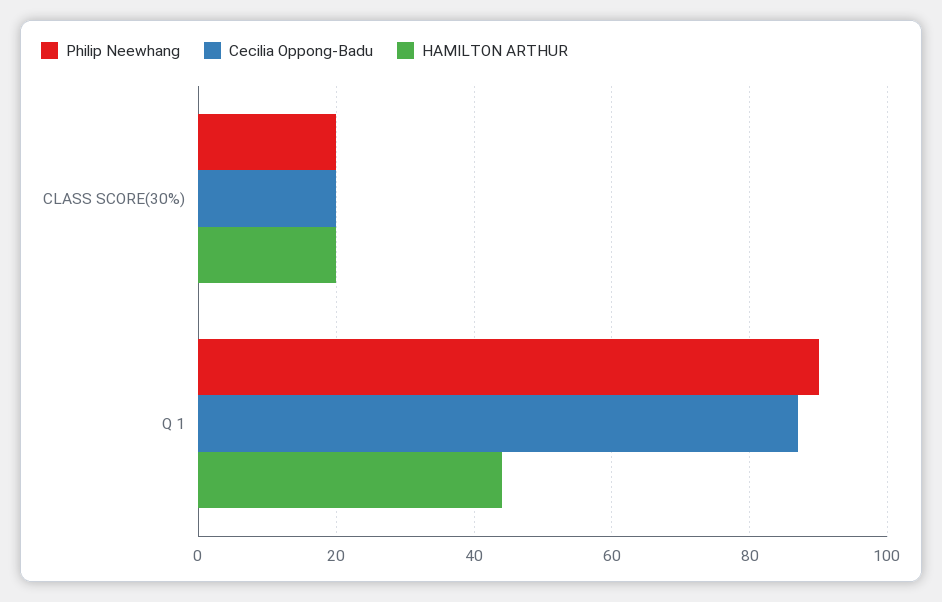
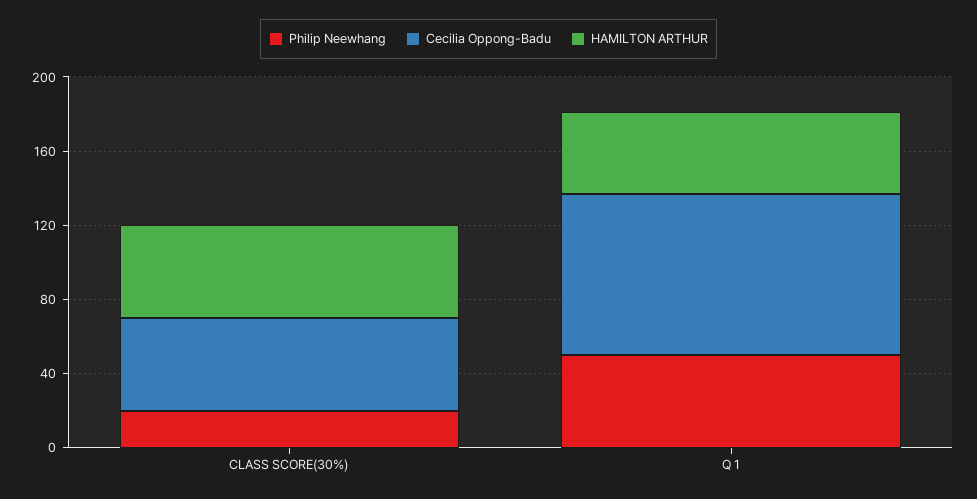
Cecilia Oppong-Badu, CLASS SCORE(30%): 20 -> 50
HAMILTON ARTHUR, CLASS SCORE(30%): 20 -> 50
Philip Neewhang, Q 1: 90 -> 50

